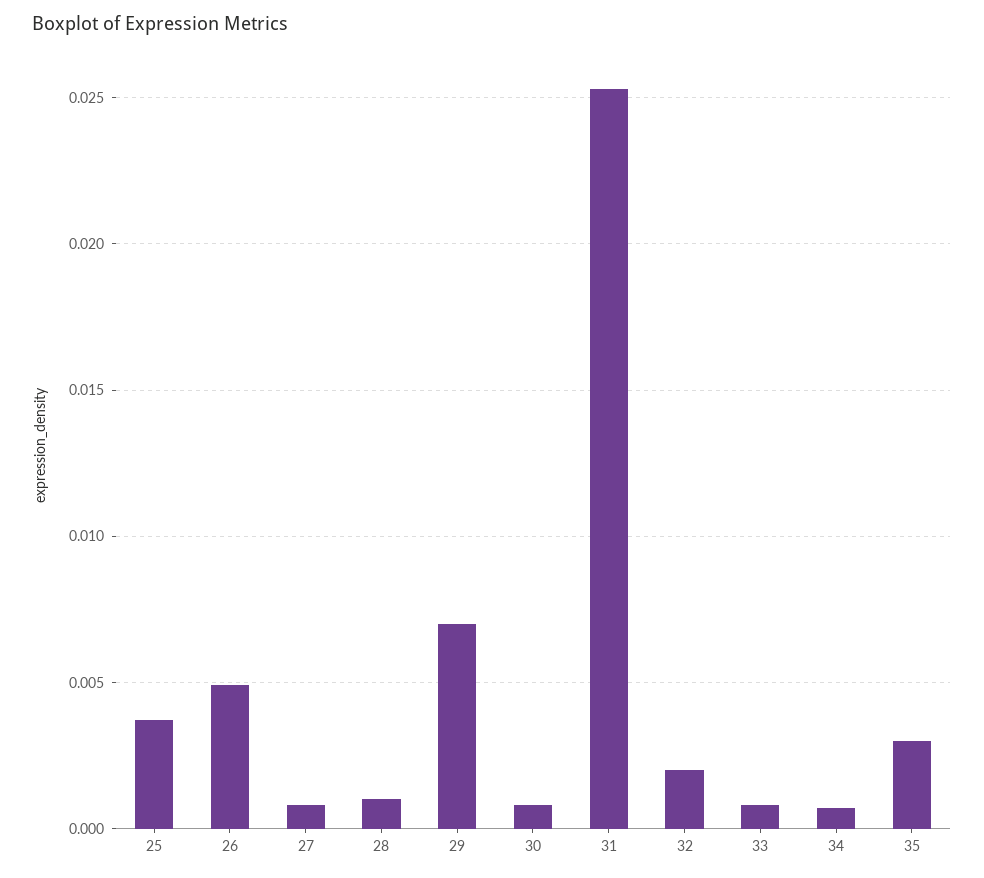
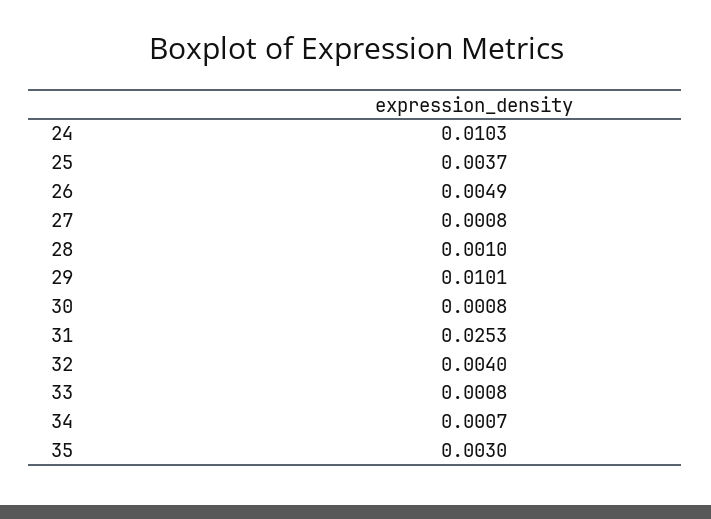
29: 0.007 -> 0.0101
32: 0.002 -> 0.004
24: none -> 0.0103

